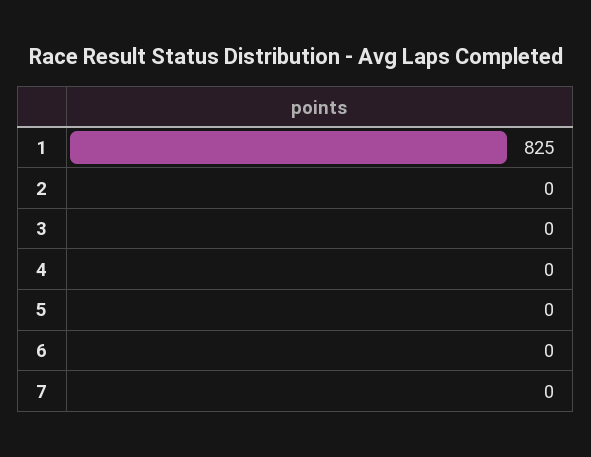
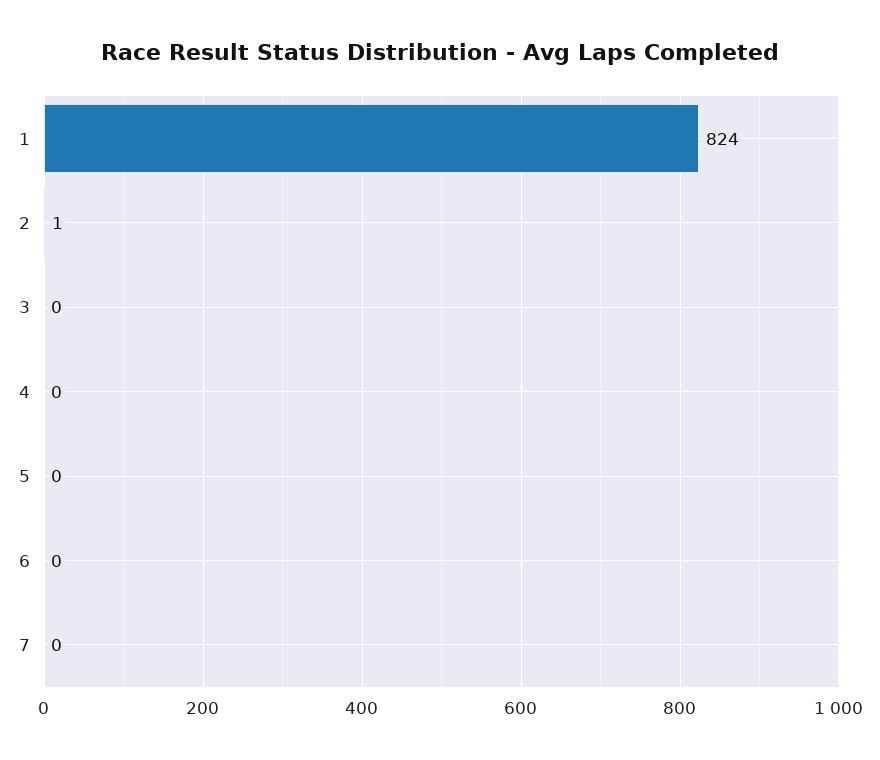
1: 825 -> 824
2: 0 -> 1

